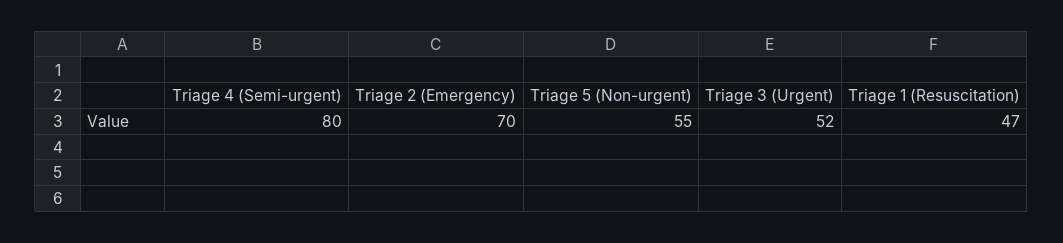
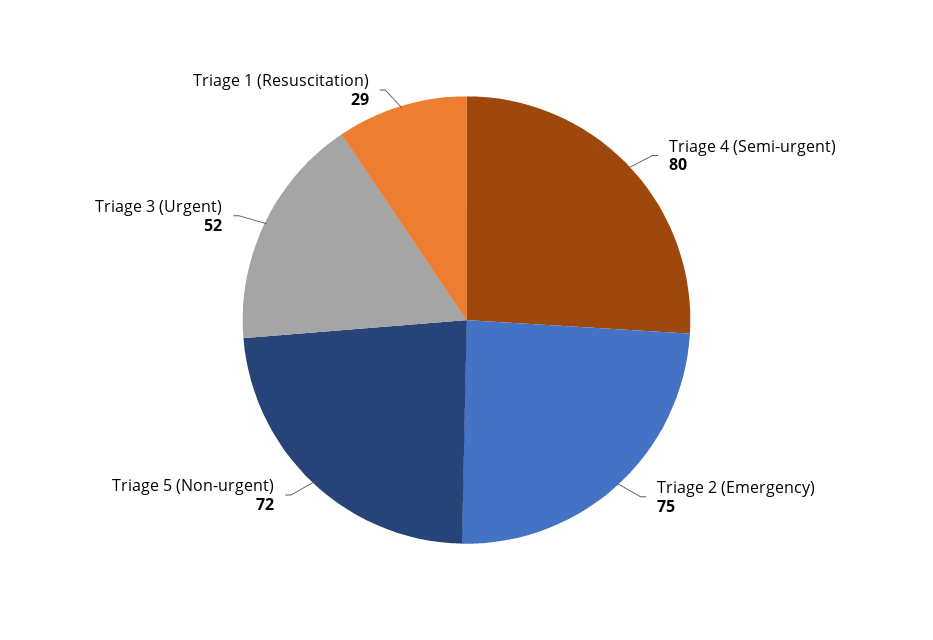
Triage 2 (Emergency): 70 -> 75
Triage 5 (Non-urgent): 55 -> 72
Triage 1 (Resuscitation): 47 -> 29

